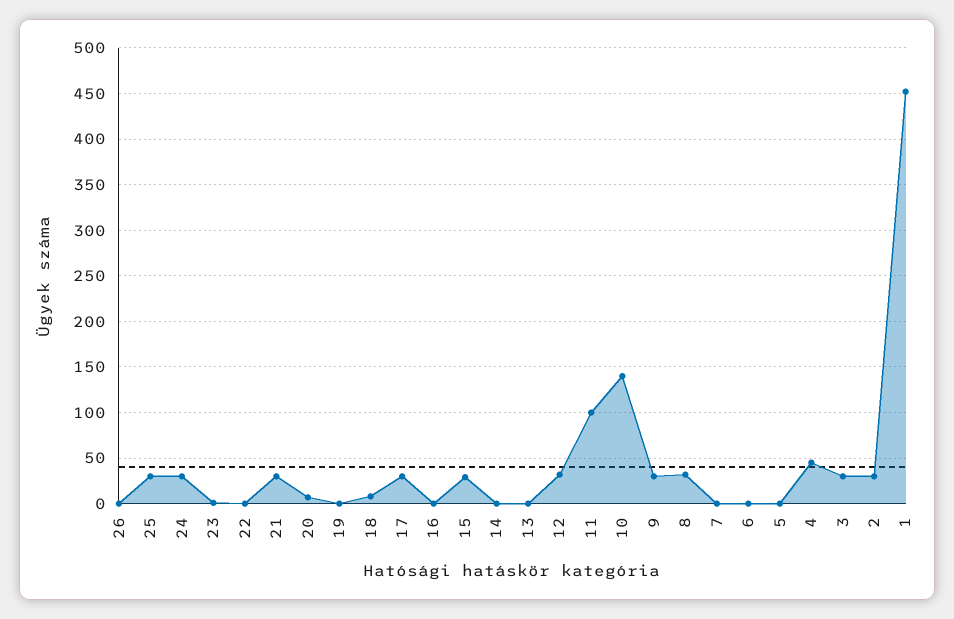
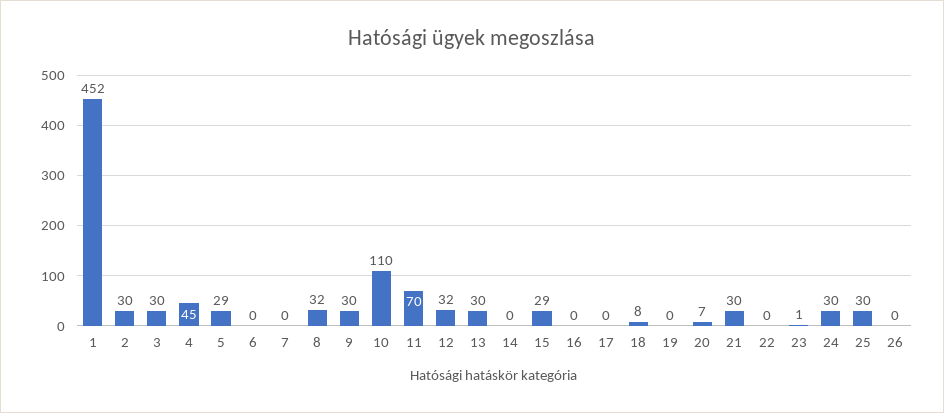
17: 30 -> 0
13: 0 -> 30
11: 100 -> 70
10: 140 -> 110
5: 0 -> 29

